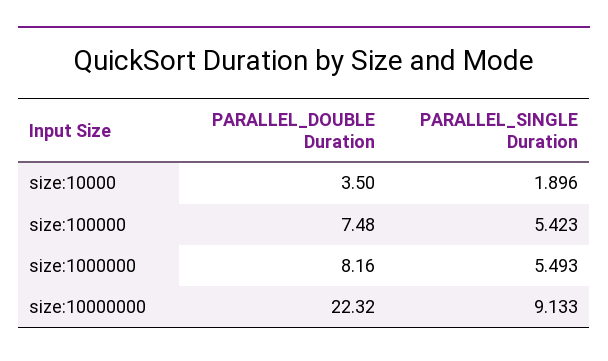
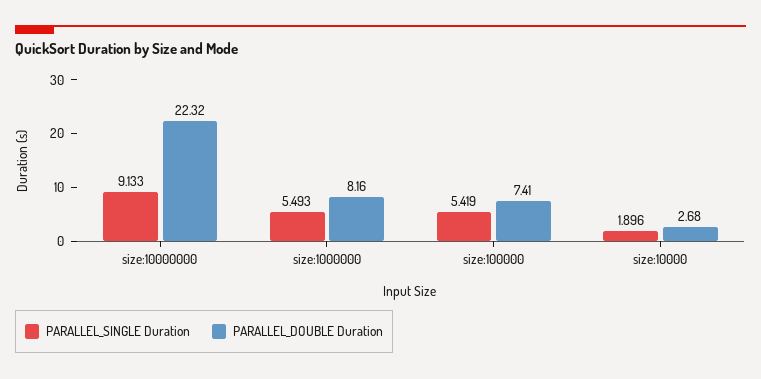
PARALLEL_DOUBLE Duration, size:10000: 3.5 -> 2.68
PARALLEL_DOUBLE Duration, size:100000: 7.48 -> 7.41
PARALLEL_SINGLE Duration, size:100000: 5.423 -> 5.419

